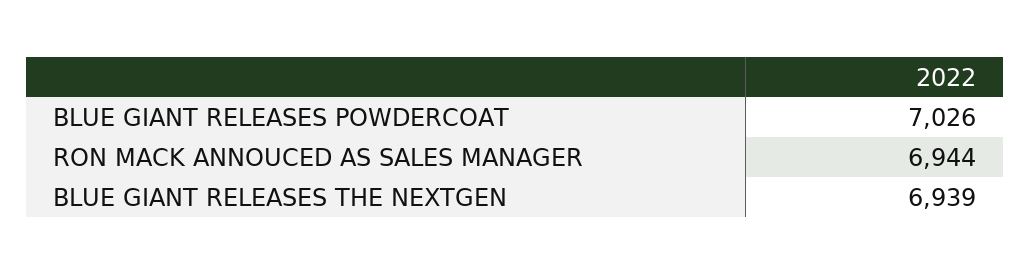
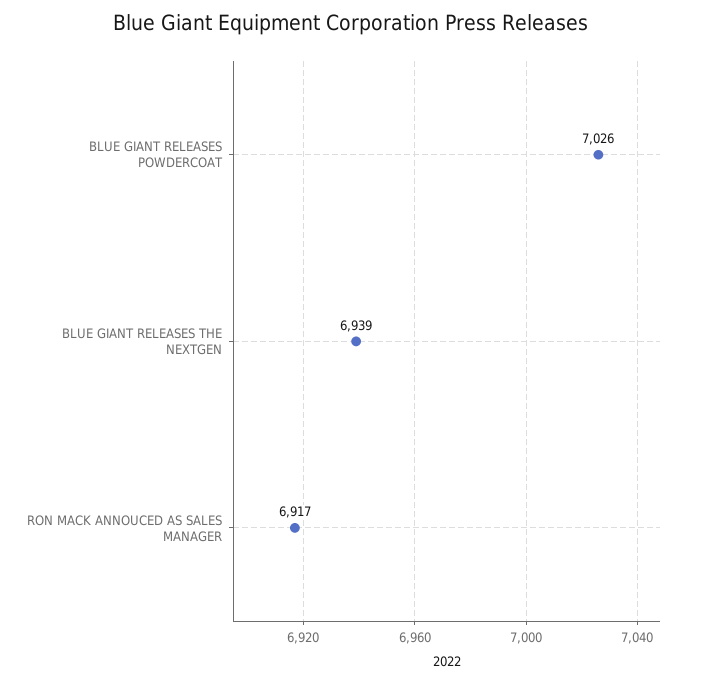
RON MACK ANNOUCED AS SALES MANAGER: 6944 -> 6917

